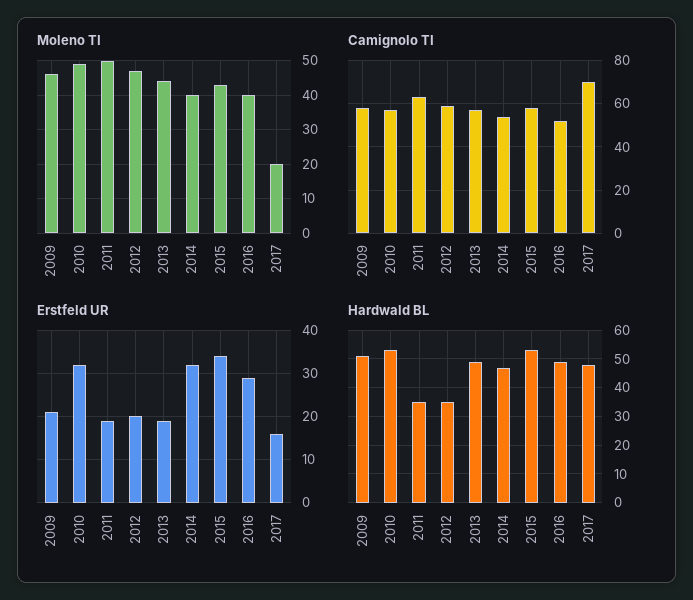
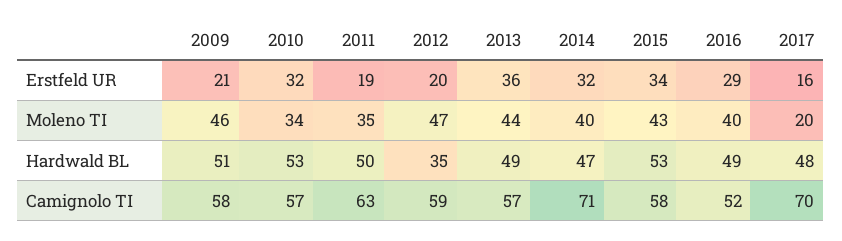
Moleno TI, 2010: 50 -> 34
Moleno TI, 2011: 50 -> 35
Camignolo TI, 2014: 55 -> 71
Erstfeld UR, 2013: 20 -> 36
Hardwald BL, 2011: 35 -> 50

